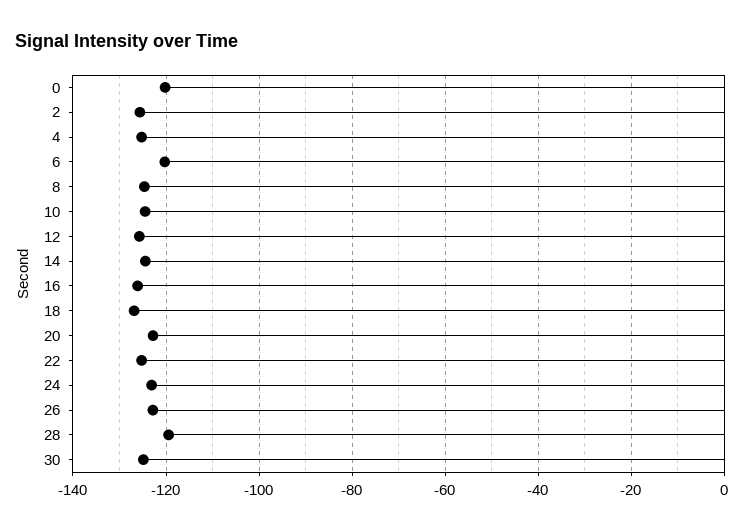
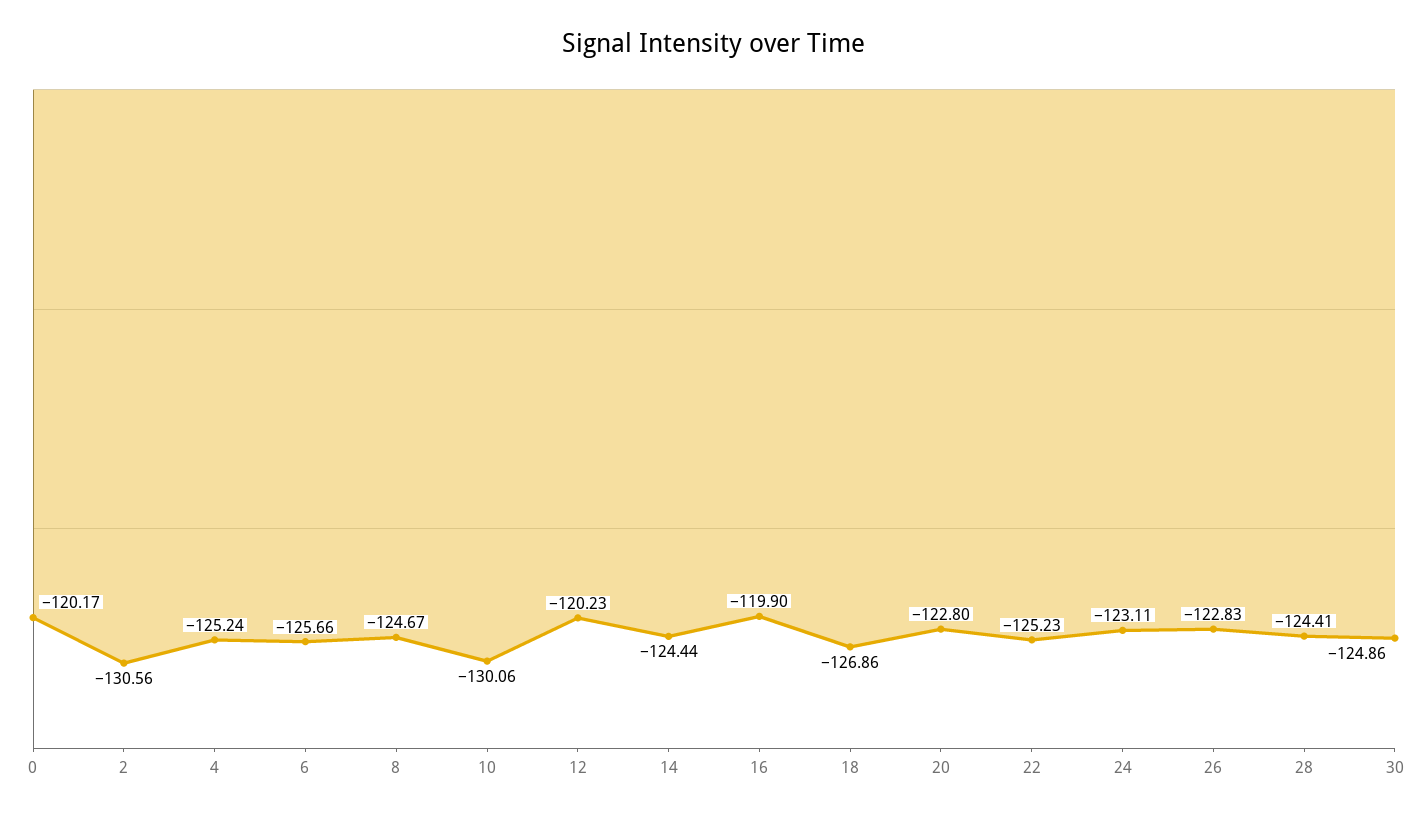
2: -126 -> -130.56
6: -120 -> -125.66
10: -124 -> -130.06
12: -126 -> -120.23
16: -126 -> -119.9
28: -120 -> -124.41

